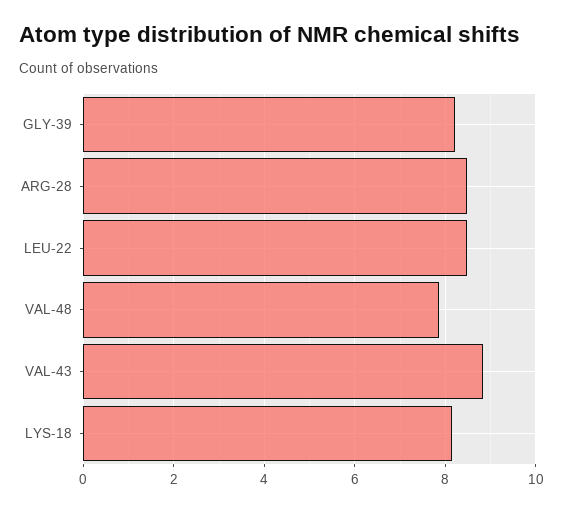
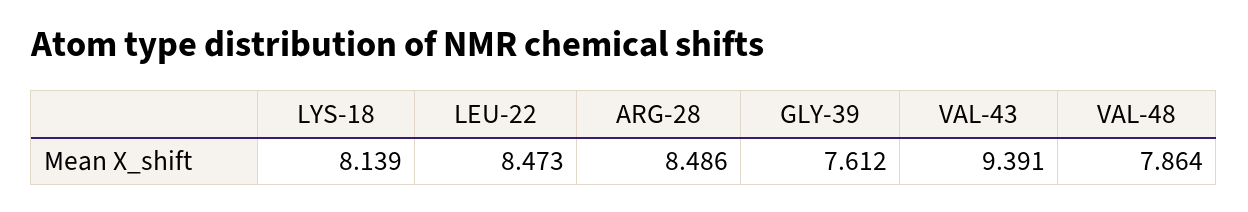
GLY-39: 8.2 -> 7.612
VAL-43: 8.8 -> 9.391

